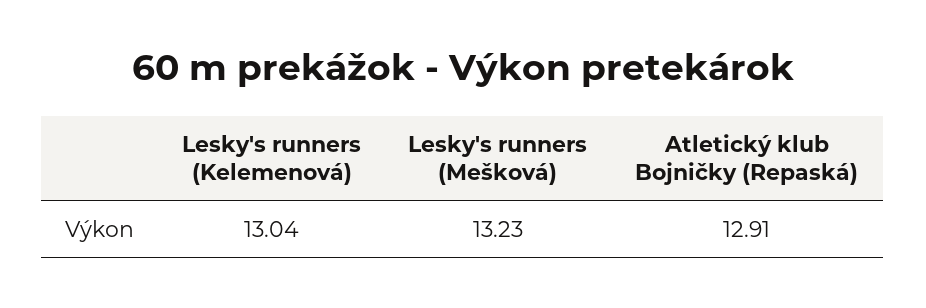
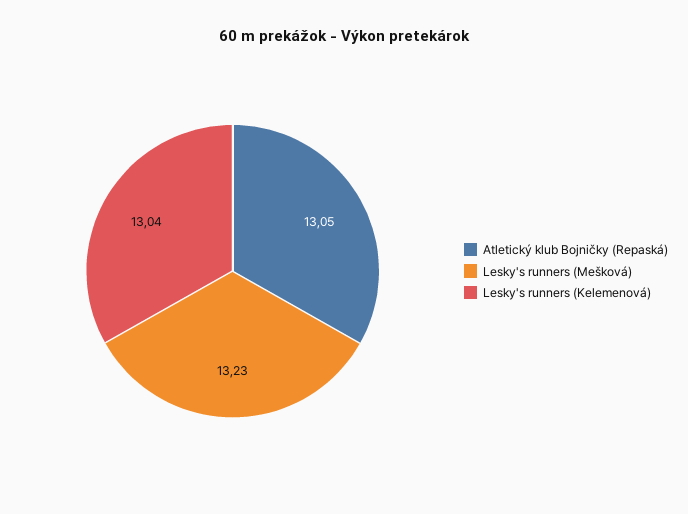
Atletický klub Bojničky (Repaská): 12.91 -> 13.05

